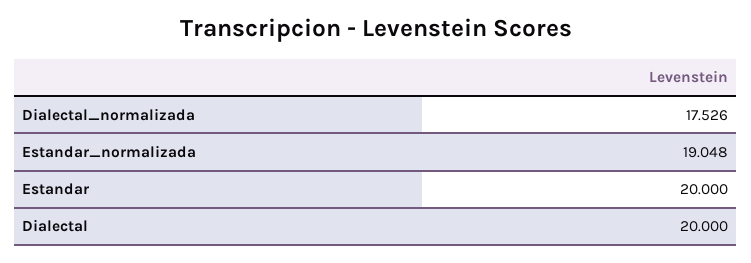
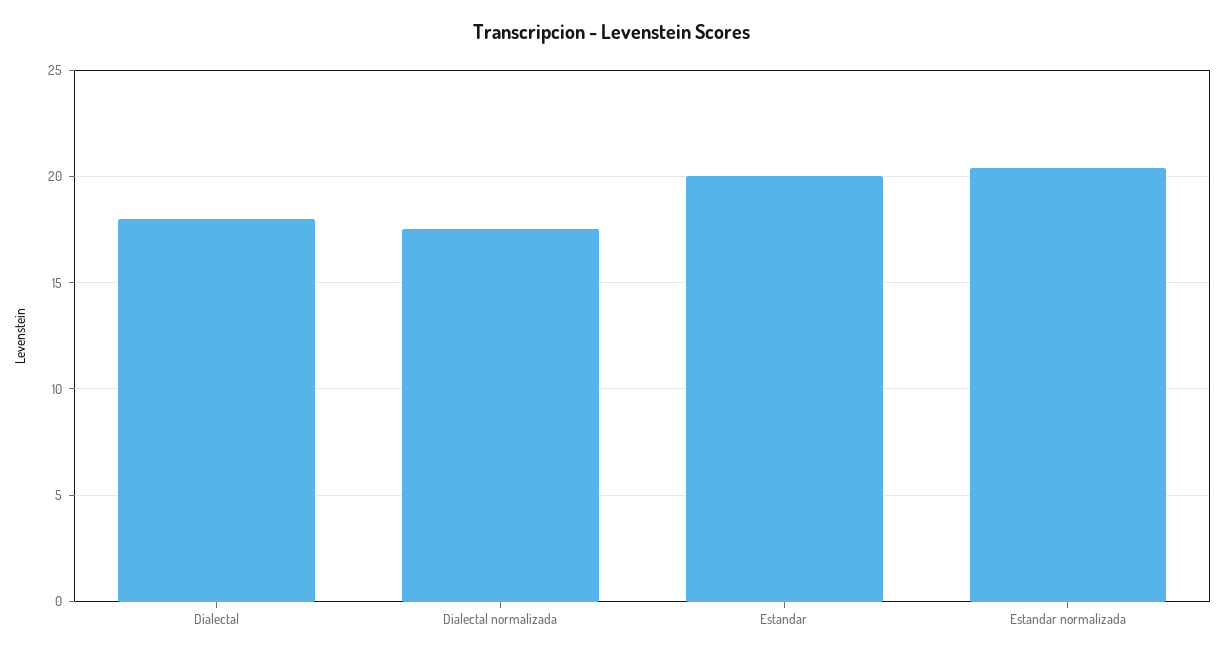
Estandar_normalizada: 19.048 -> 20.5
Dialectal: 20 -> 18

